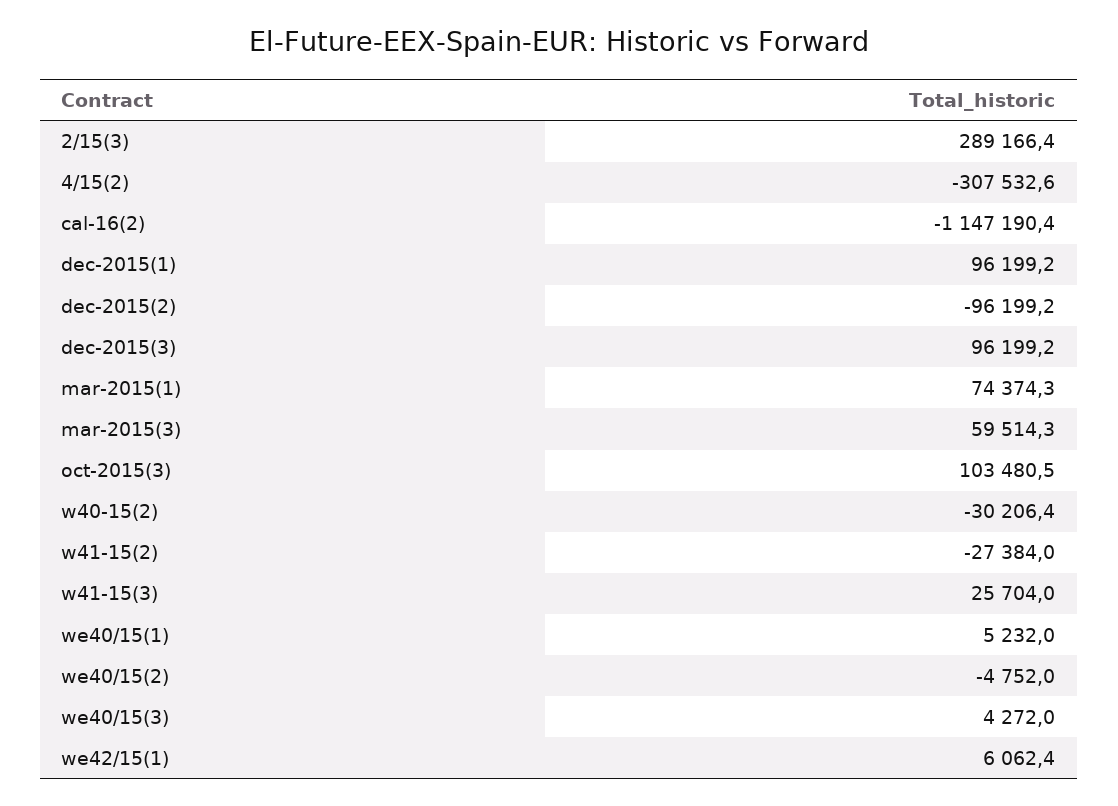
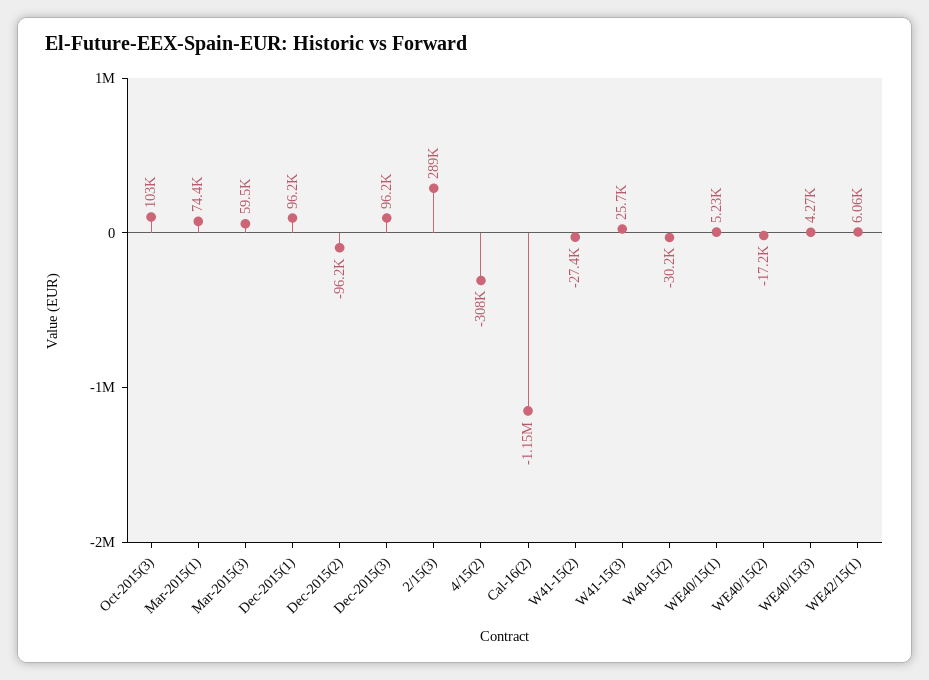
we40/15(2): -4752 -> -17200

